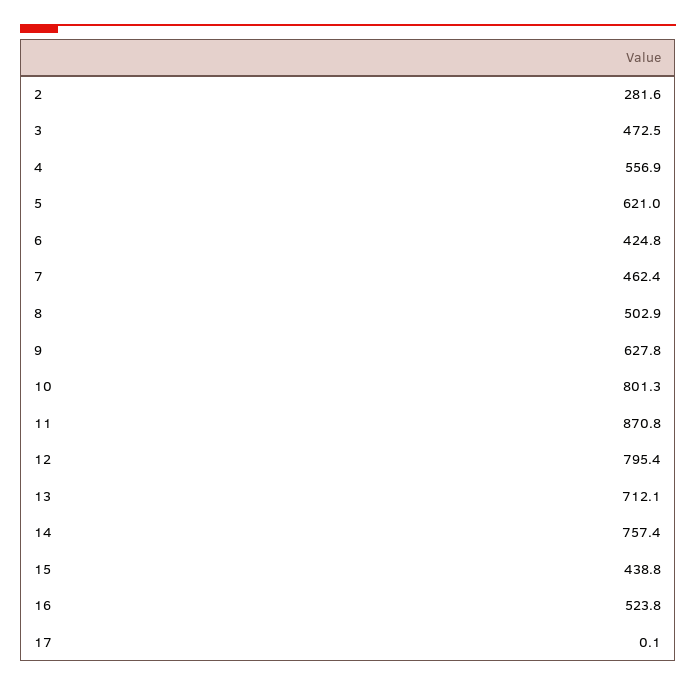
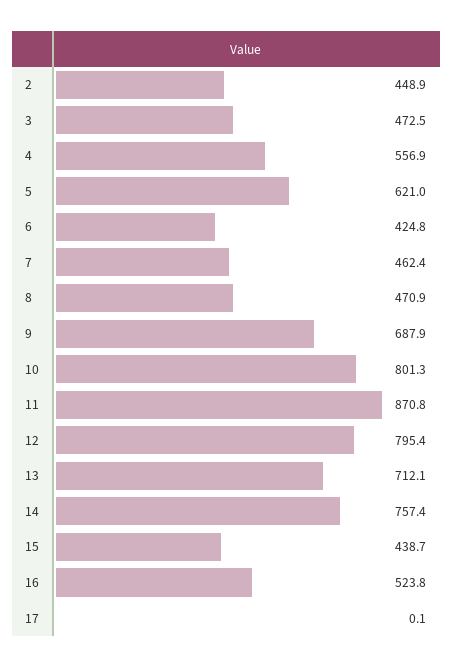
2: 281.6 -> 448.9
8: 502.9 -> 470.9
9: 627.8 -> 687.9
15: 438.8 -> 438.7

